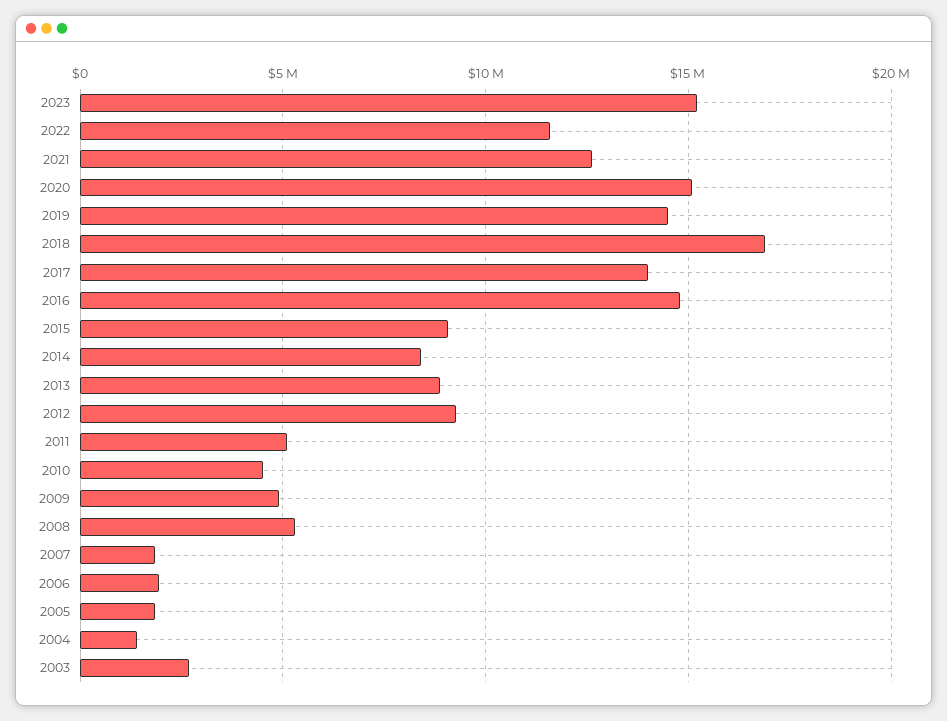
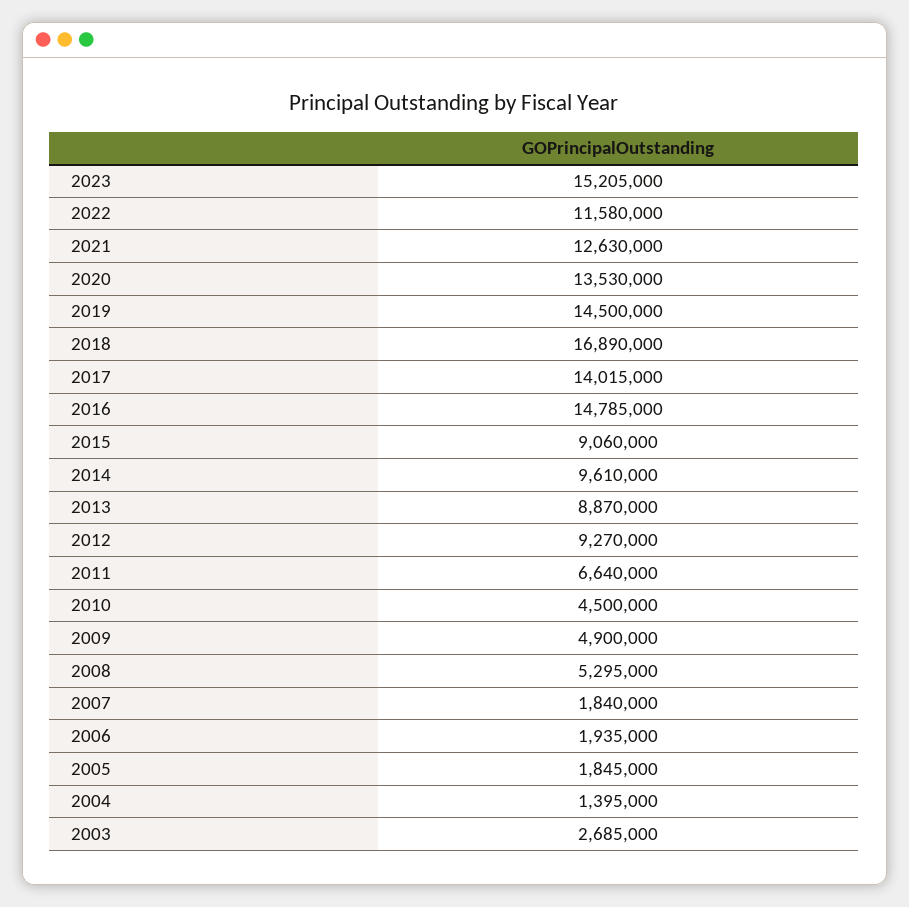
2020: 15000000 -> 13530000
2014: 8500000 -> 9610000
2011: 5000000 -> 6640000

